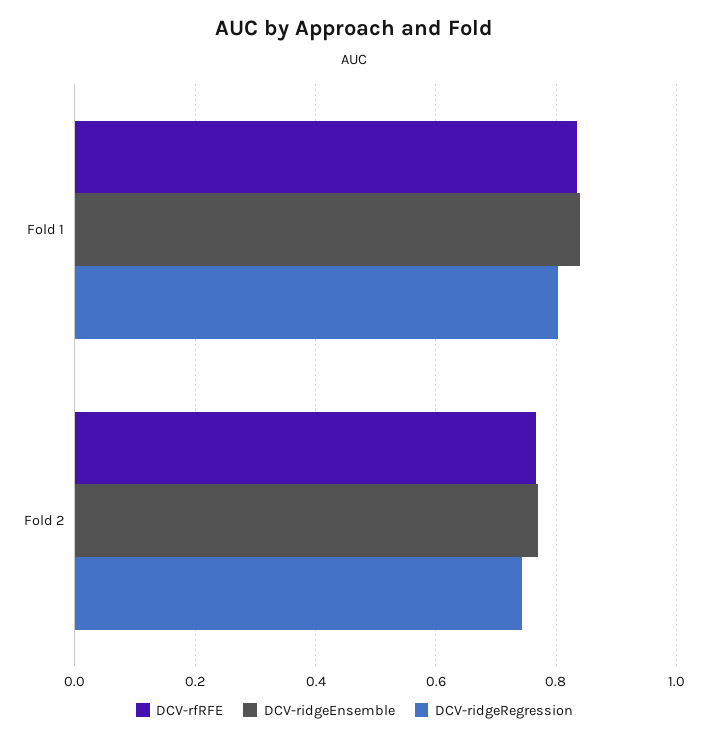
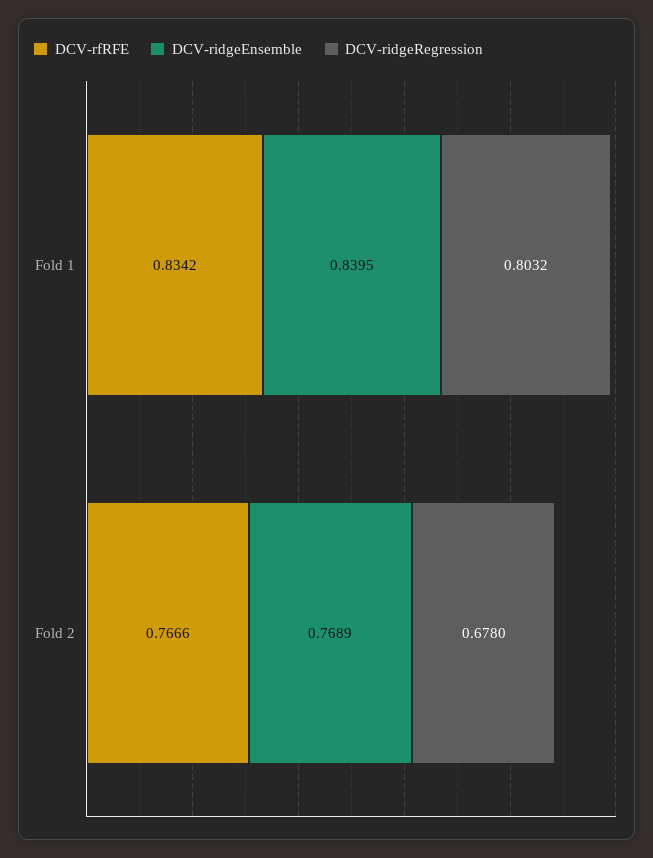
DCV-ridgeRegression, Fold 2: 0.74 -> 0.678

